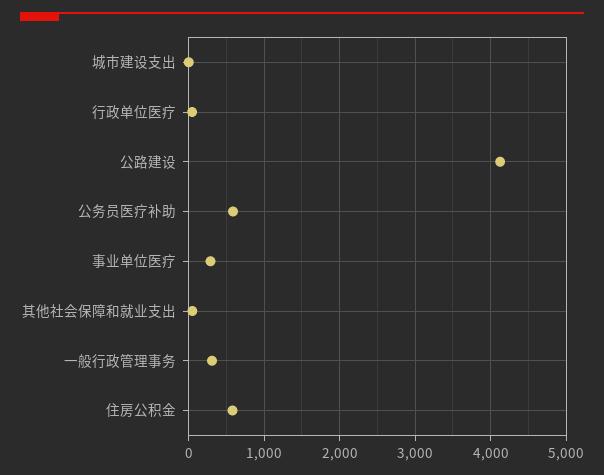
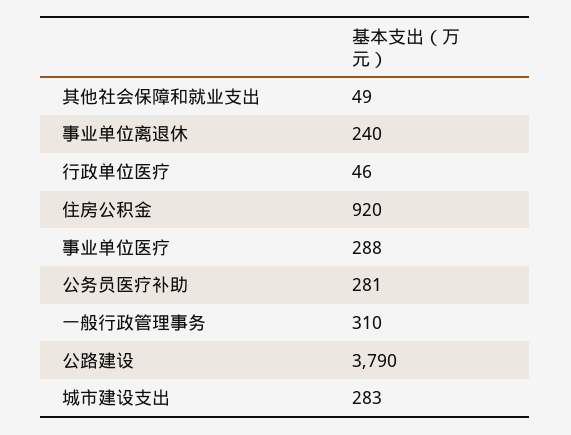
城市建设支出: 0 -> 283
公路建设: 4100 -> 3790
公务员医疗补助: 600 -> 281
住房公积金: 600 -> 920
事业单位离退休: none -> 240

